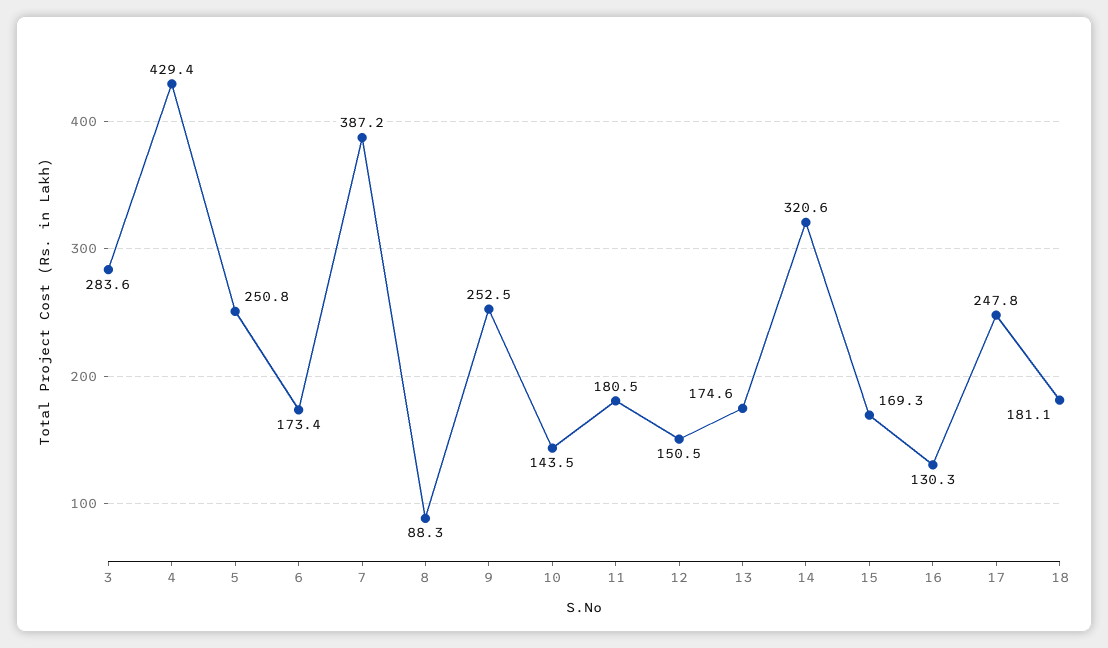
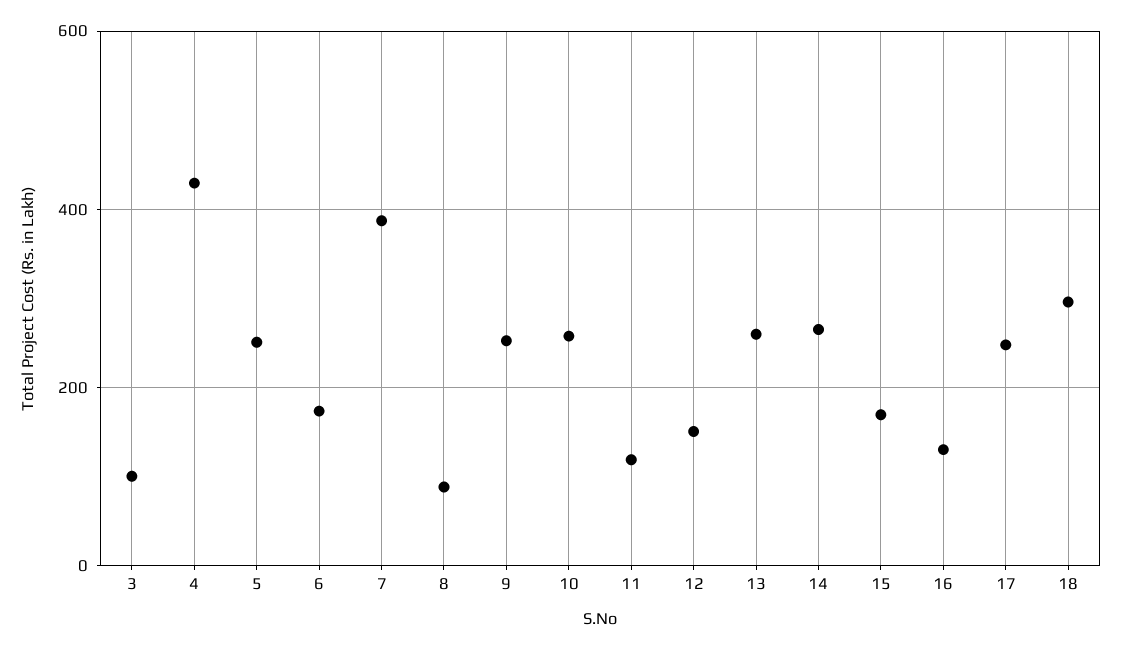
3: 283.6 -> 100
10: 143.5 -> 260
11: 180.5 -> 120
13: 174.6 -> 260
14: 320.6 -> 260
18: 181.1 -> 300

